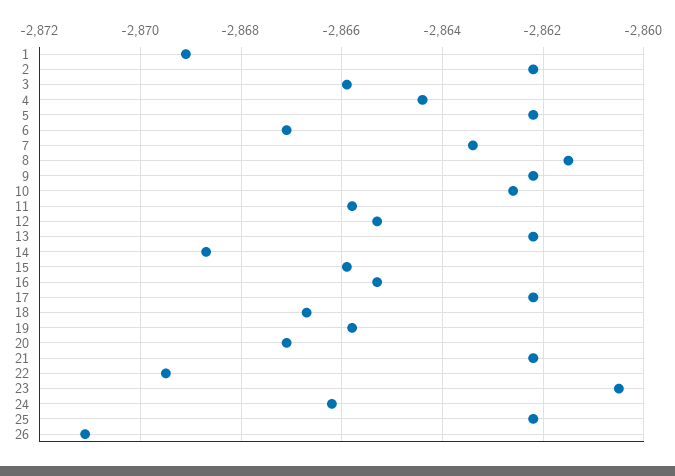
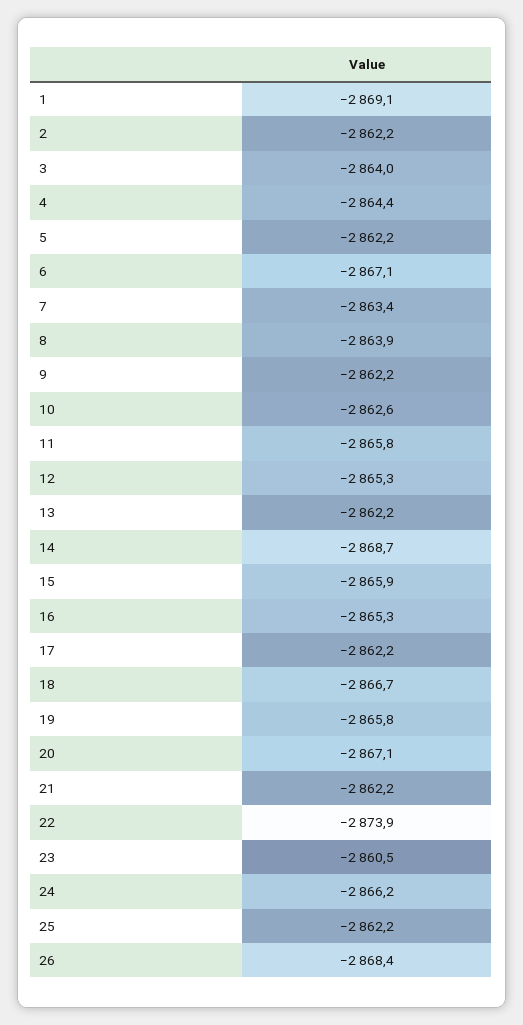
3: -2866 -> -2864
8: -2861.5 -> -2863.9
22: -2869.5 -> -2873.9
26: -2871 -> -2868.4

